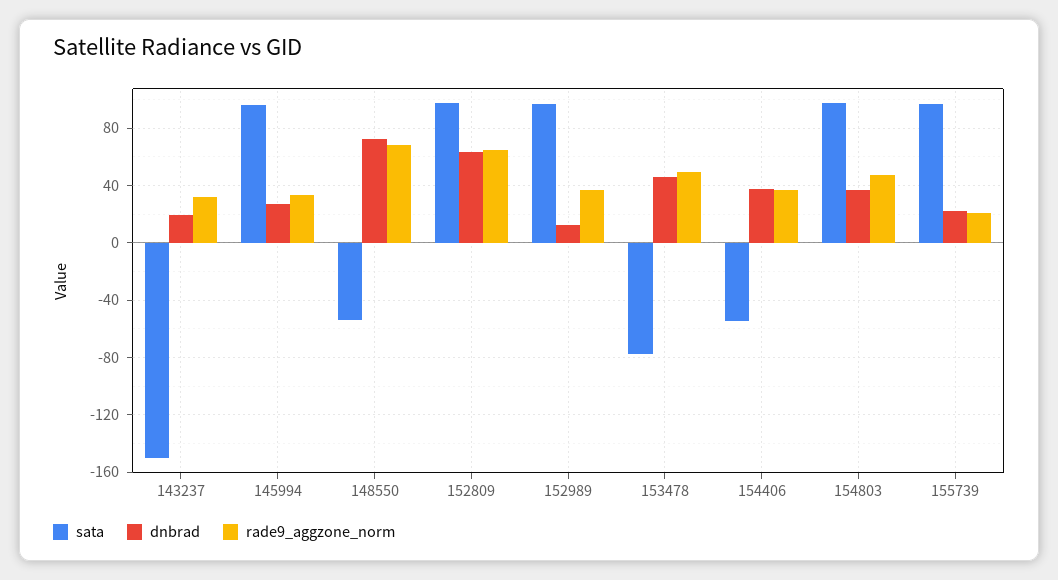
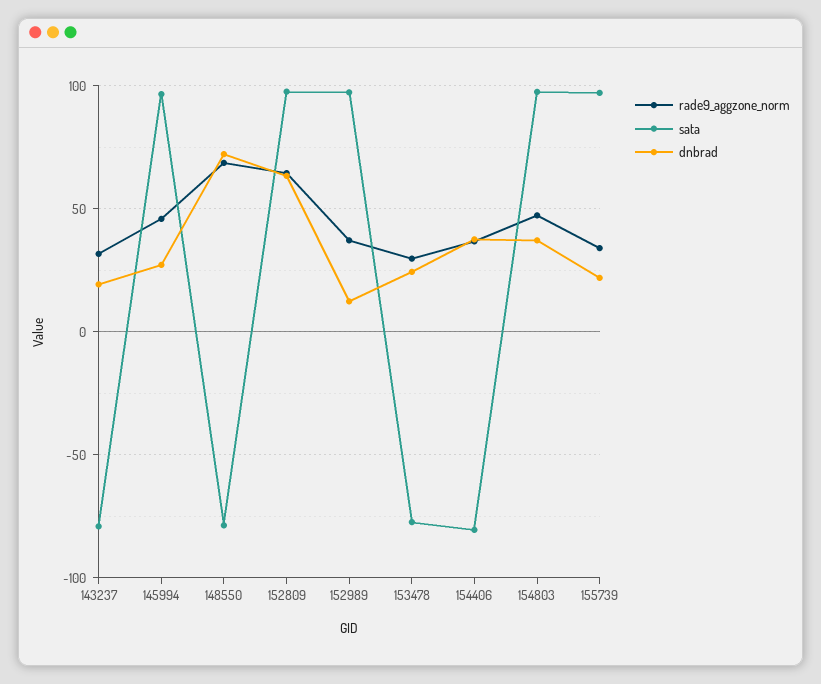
sata, 143237: -150 -> -80
rade9_aggzone_norm, 145994: 35 -> 45
sata, 148550: -55 -> -80
dnbrad, 153478: 45 -> 25
rade9_aggzone_norm, 153478: 50 -> 30
sata, 154406: -55 -> -80
rade9_aggzone_norm, 155739: 20 -> 35

